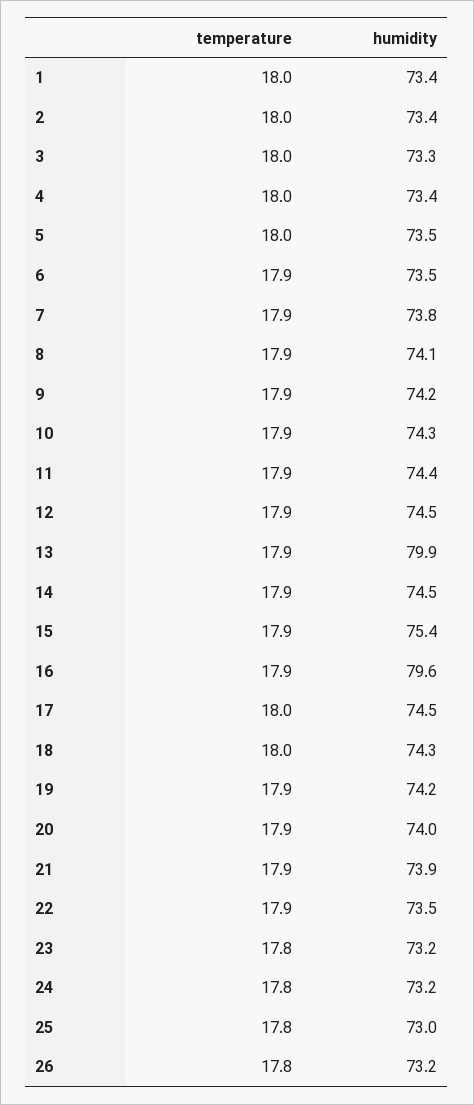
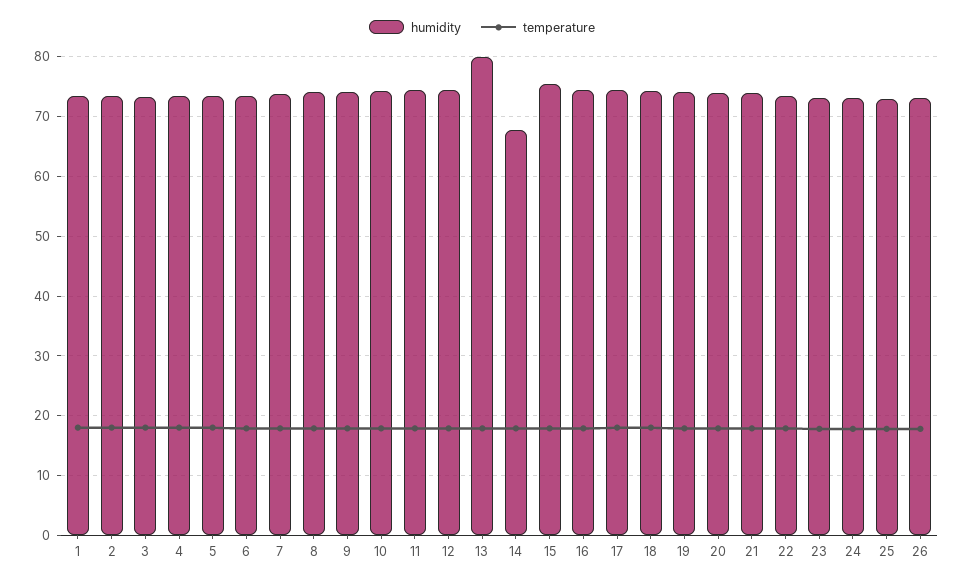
humidity, 14: 74.5 -> 68
humidity, 16: 79.6 -> 74

